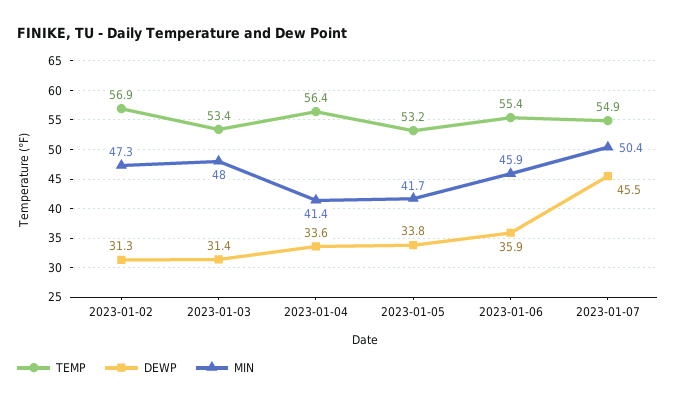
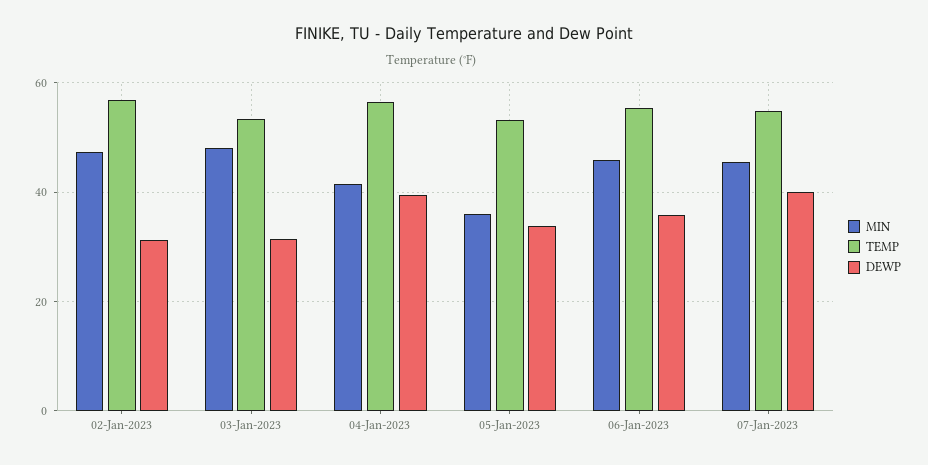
DEWP, 2023-01-04: 33.6 -> 40
MIN, 2023-01-05: 41.7 -> 36
DEWP, 2023-01-07: 45.5 -> 40
MIN, 2023-01-07: 50.4 -> 46

